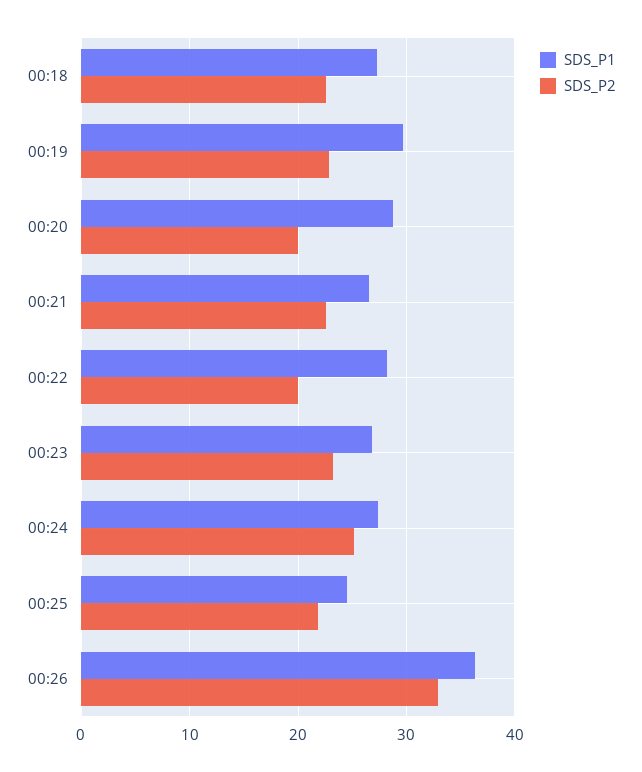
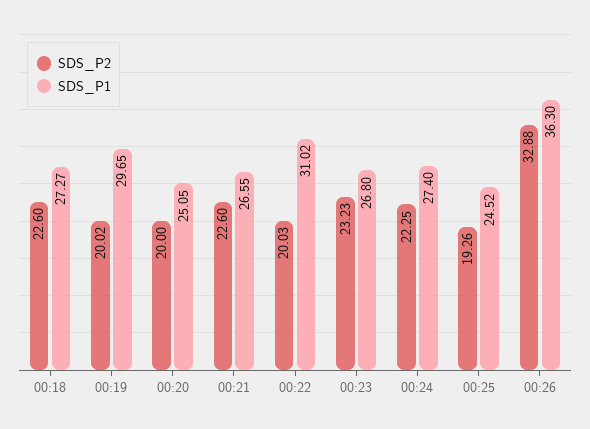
SDS_P2, 00:19: 23 -> 20.02
SDS_P1, 00:20: 29 -> 25.05
SDS_P1, 00:22: 28 -> 31.02
SDS_P2, 00:24: 25 -> 22.25
SDS_P2, 00:25: 22 -> 19.26

